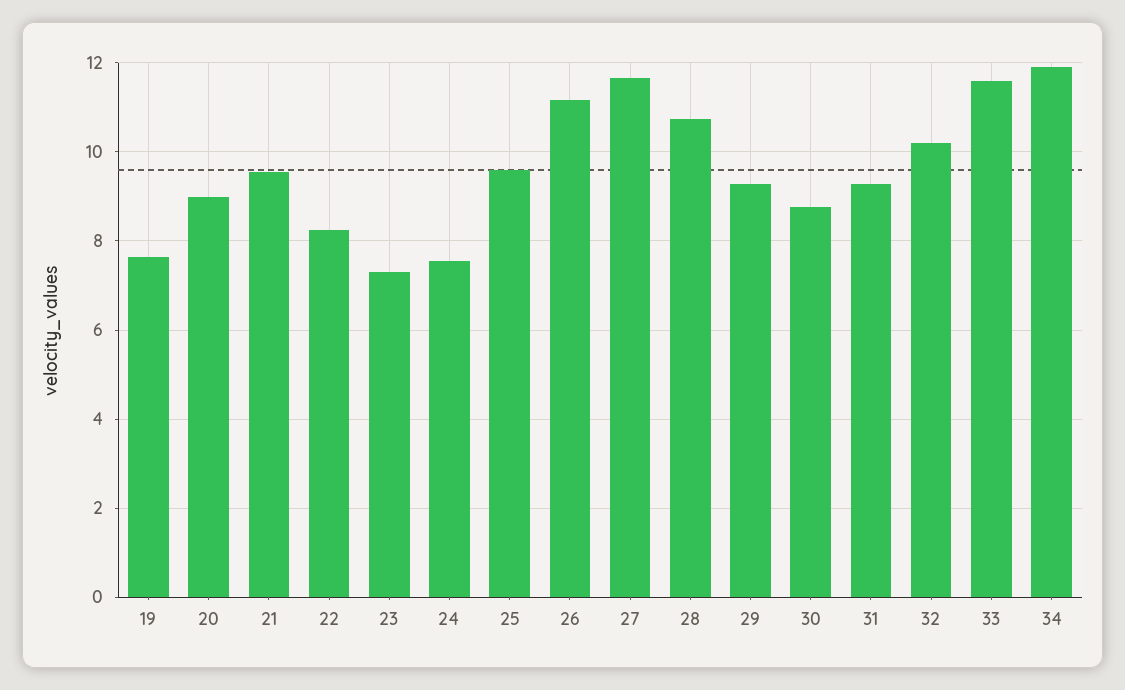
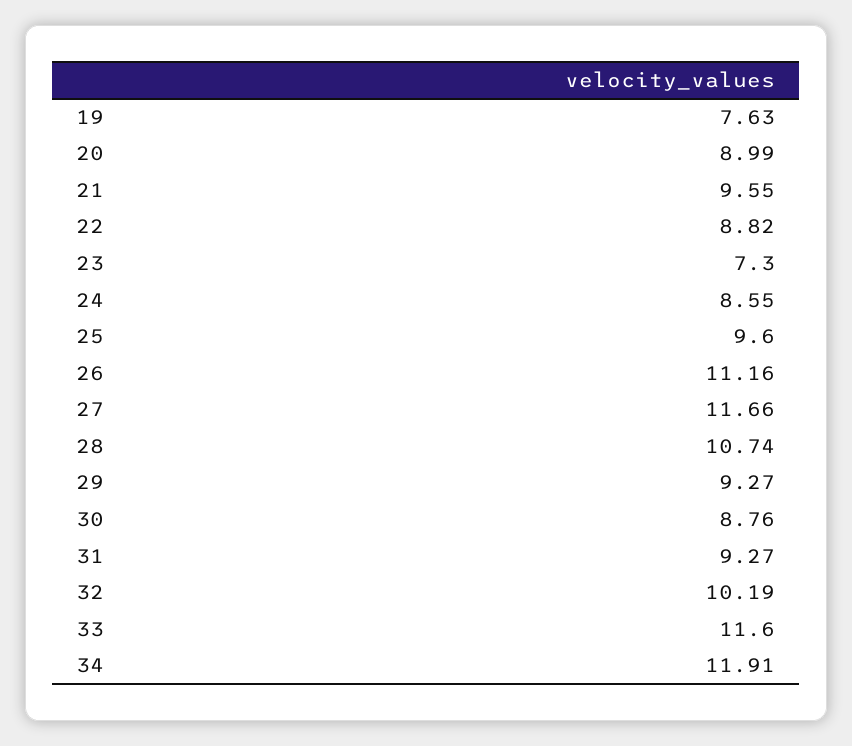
22: 8.2 -> 8.82
24: 7.6 -> 8.55

